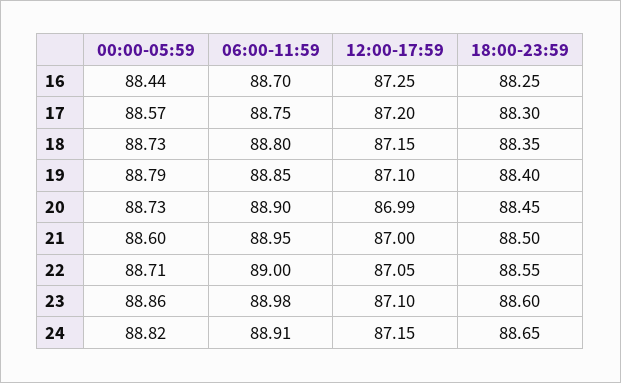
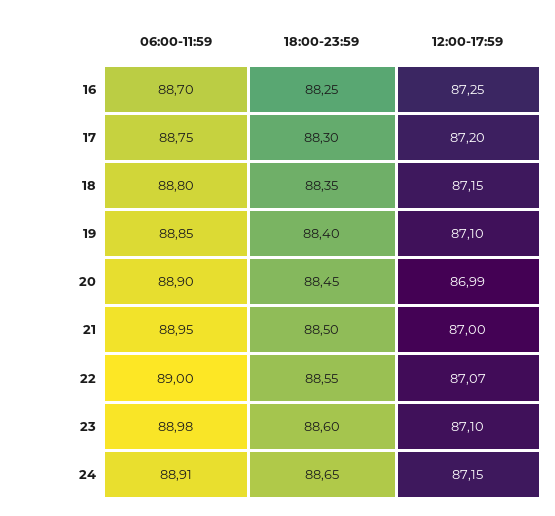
00:00-05:59, 16: 88.44 -> none
00:00-05:59, 17: 88.57 -> none
00:00-05:59, 18: 88.73 -> none
00:00-05:59, 19: 88.79 -> none
00:00-05:59, 20: 88.73 -> none
00:00-05:59, 21: 88.6 -> none
00:00-05:59, 22: 88.71 -> none
12:00-17:59, 22: 87.05 -> 87.07
00:00-05:59, 23: 88.86 -> none
00:00-05:59, 24: 88.82 -> none

